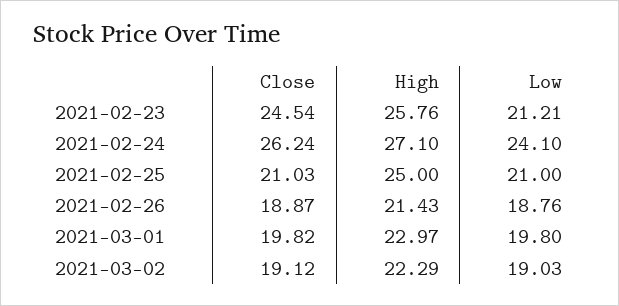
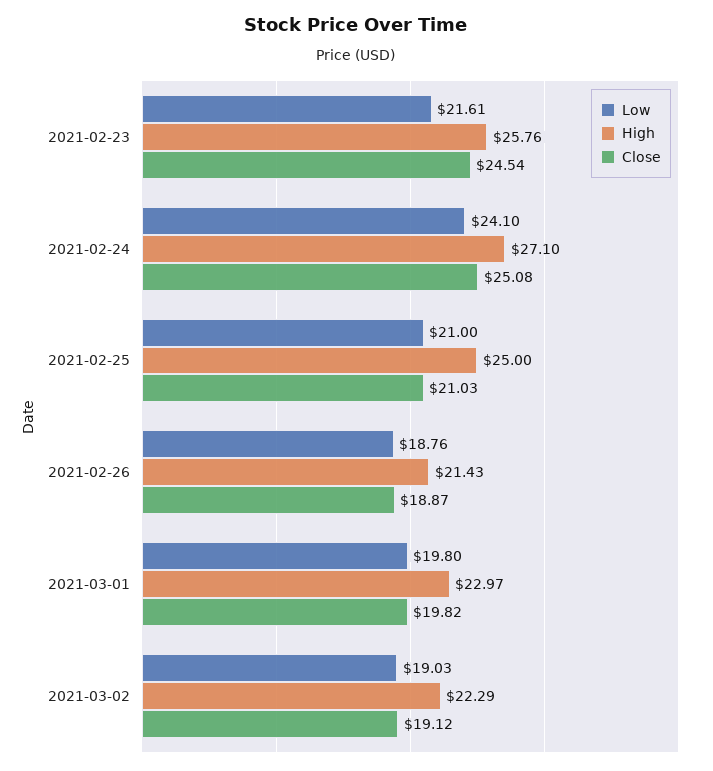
Low, 2021-02-23: 21.21 -> 21.61
Close, 2021-02-24: 26.24 -> 25.08

